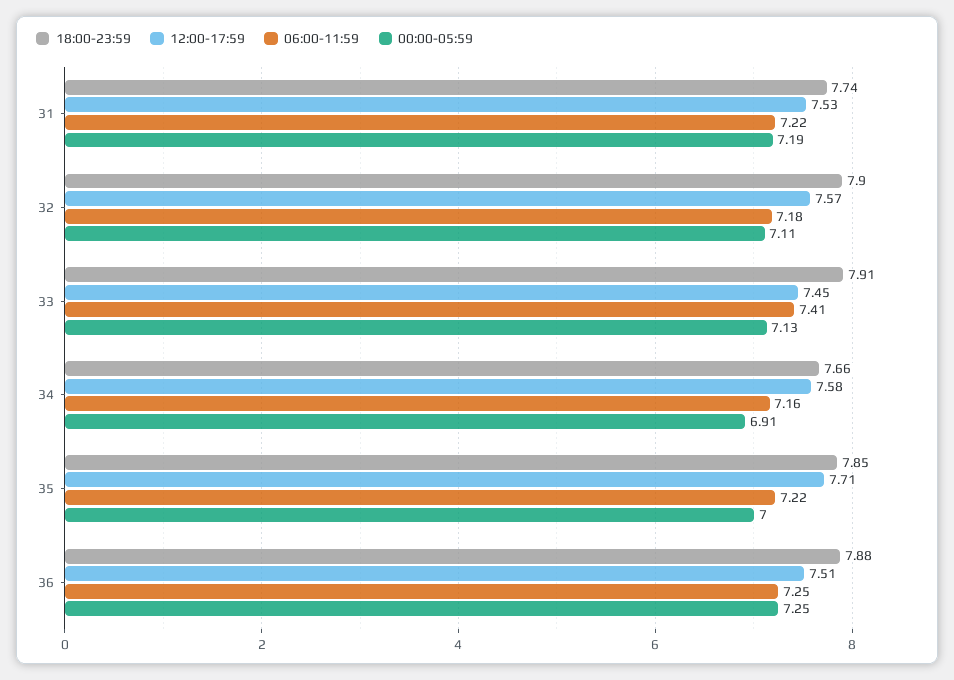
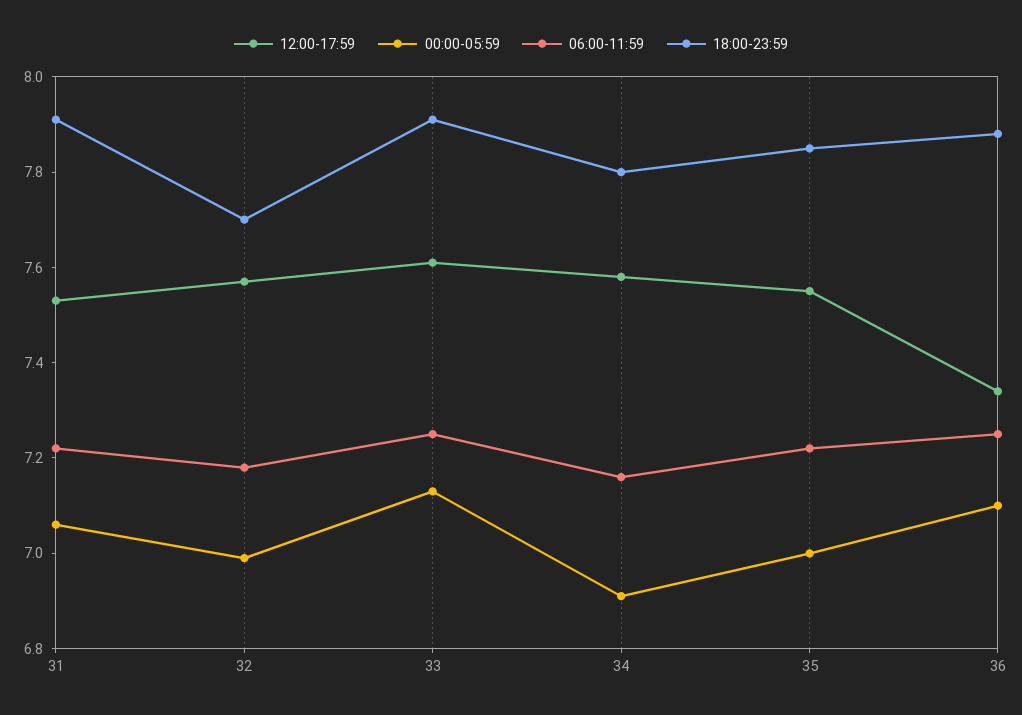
18:00-23:59, 31: 7.74 -> 7.9
00:00-05:59, 31: 7.19 -> 7.05
18:00-23:59, 32: 7.9 -> 7.7
00:00-05:59, 32: 7.11 -> 7
12:00-17:59, 33: 7.45 -> 7.6
06:00-11:59, 33: 7.41 -> 7.25
18:00-23:59, 34: 7.66 -> 7.8
12:00-17:59, 35: 7.71 -> 7.55
12:00-17:59, 36: 7.51 -> 7.35
00:00-05:59, 36: 7.25 -> 7.1

